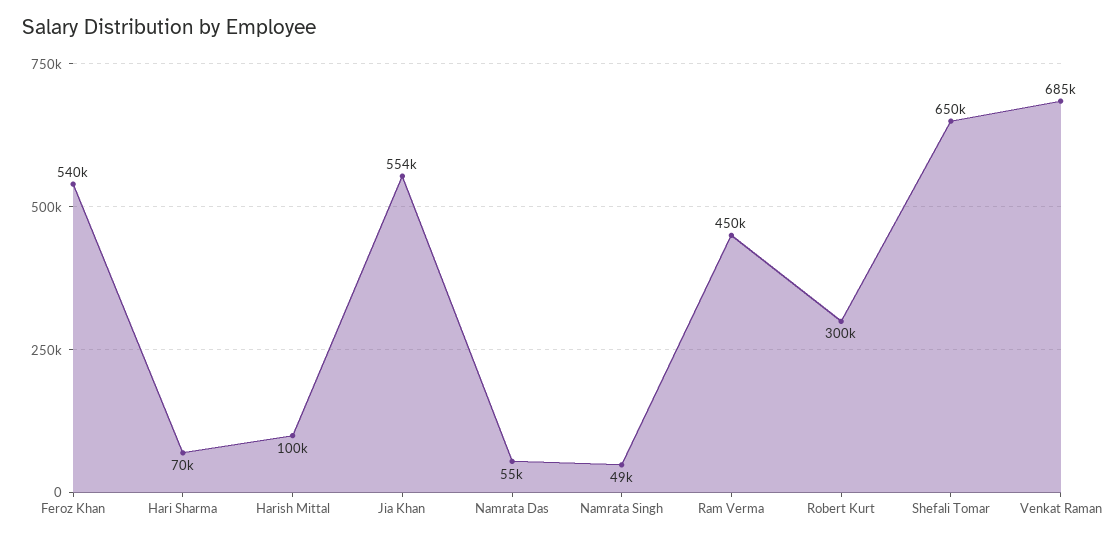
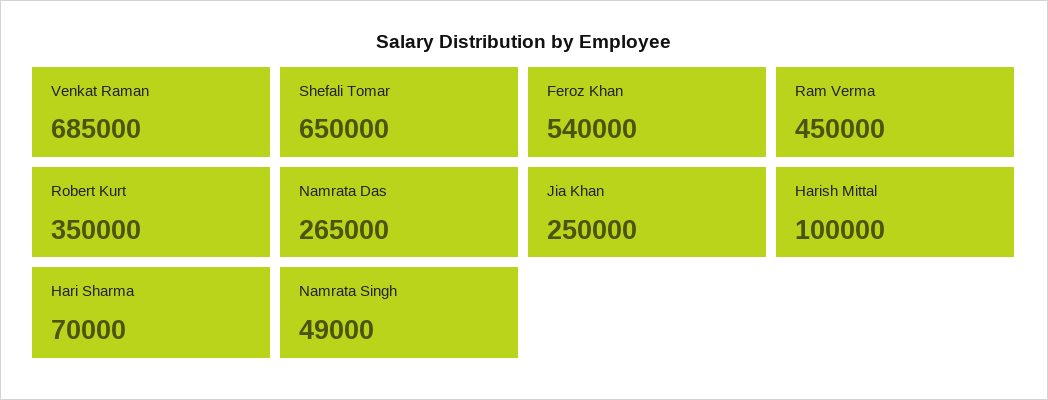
Jia Khan: 554000 -> 250000
Namrata Das: 55000 -> 265000
Robert Kurt: 300000 -> 350000

